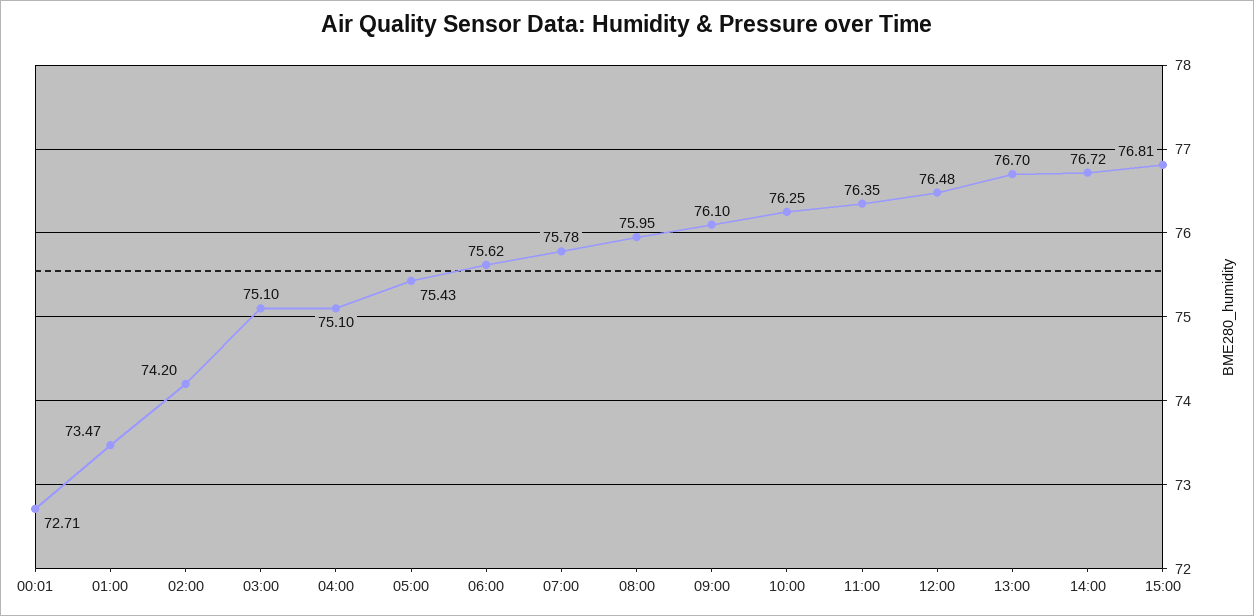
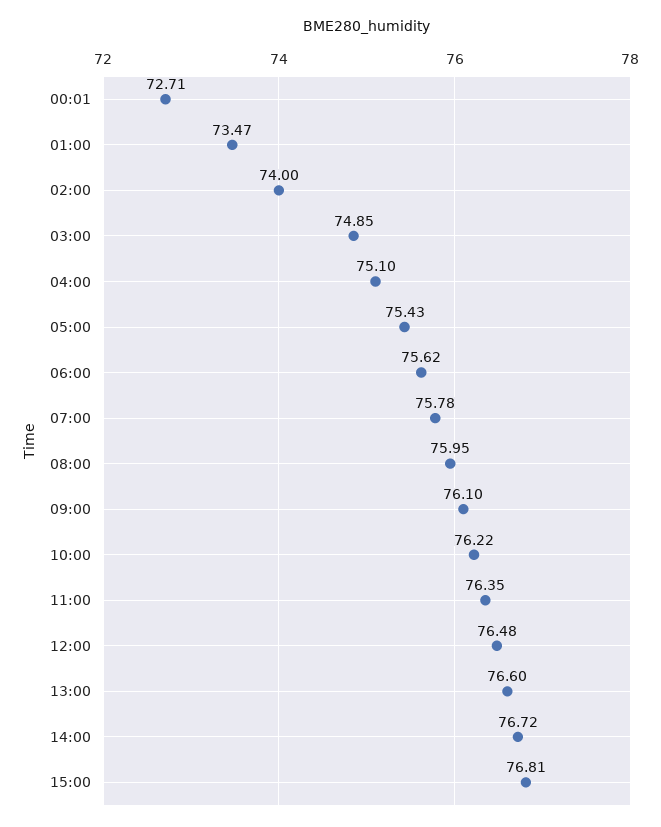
02:00: 74.2 -> 74
03:00: 75.1 -> 74.85
10:00: 76.25 -> 76.22
13:00: 76.7 -> 76.6

